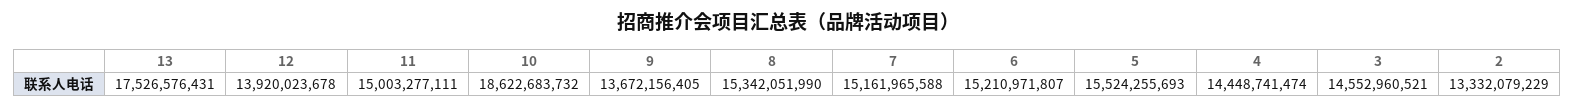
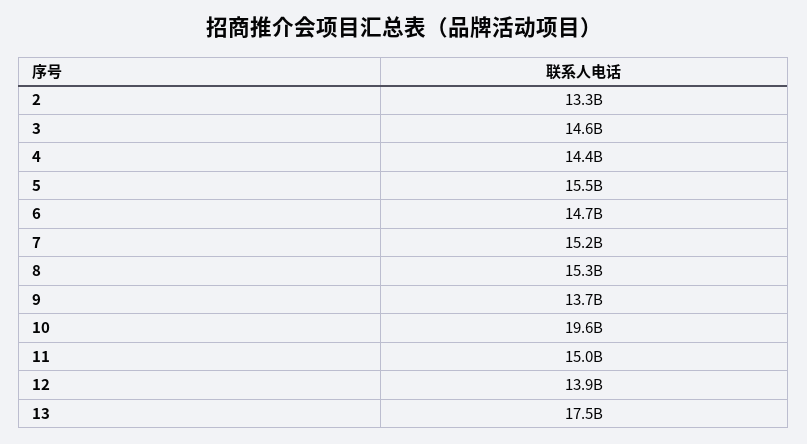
10: 18622683732 -> 19600000000
6: 15210971807 -> 14700000000

